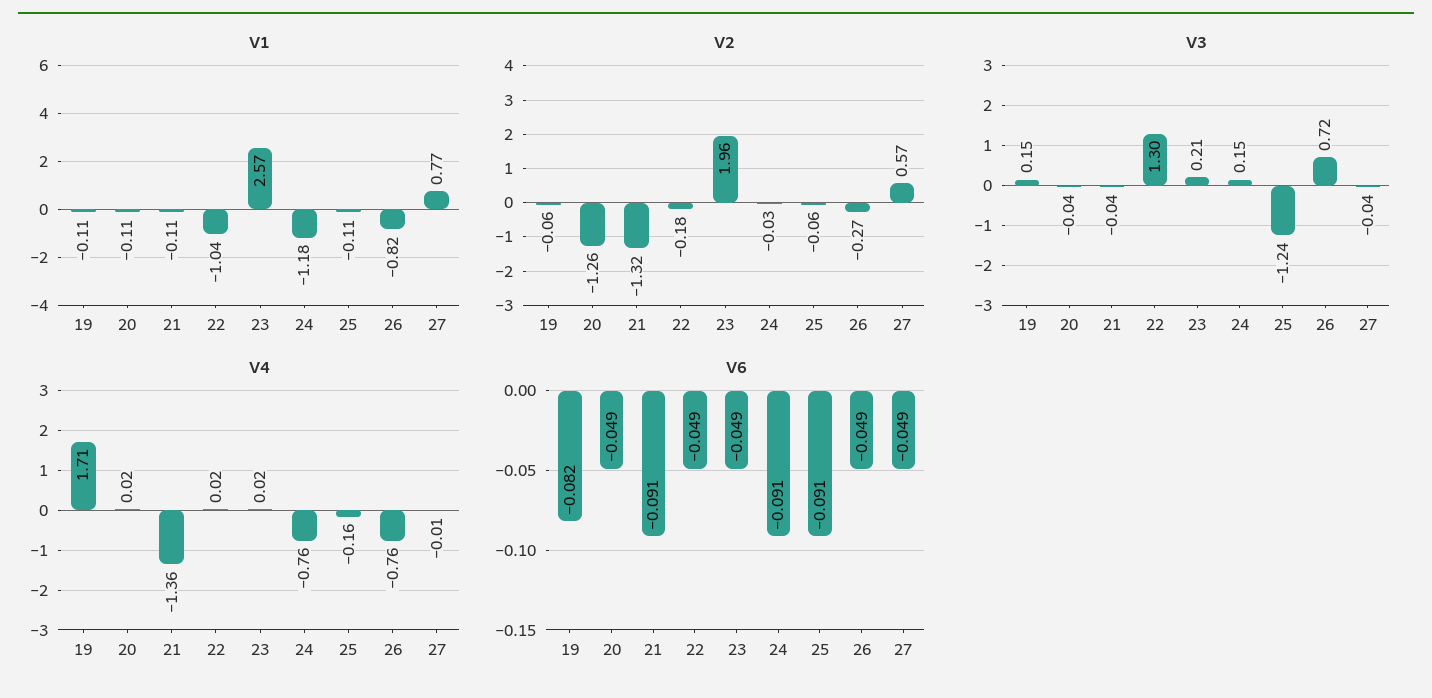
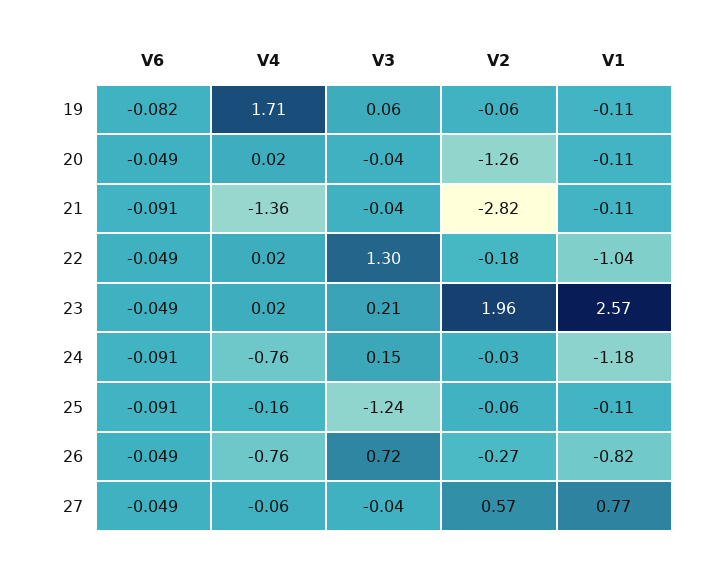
V2, 21: -1.32 -> -2.82
V3, 19: 0.15 -> 0.06
V4, 27: -0.01 -> -0.06

